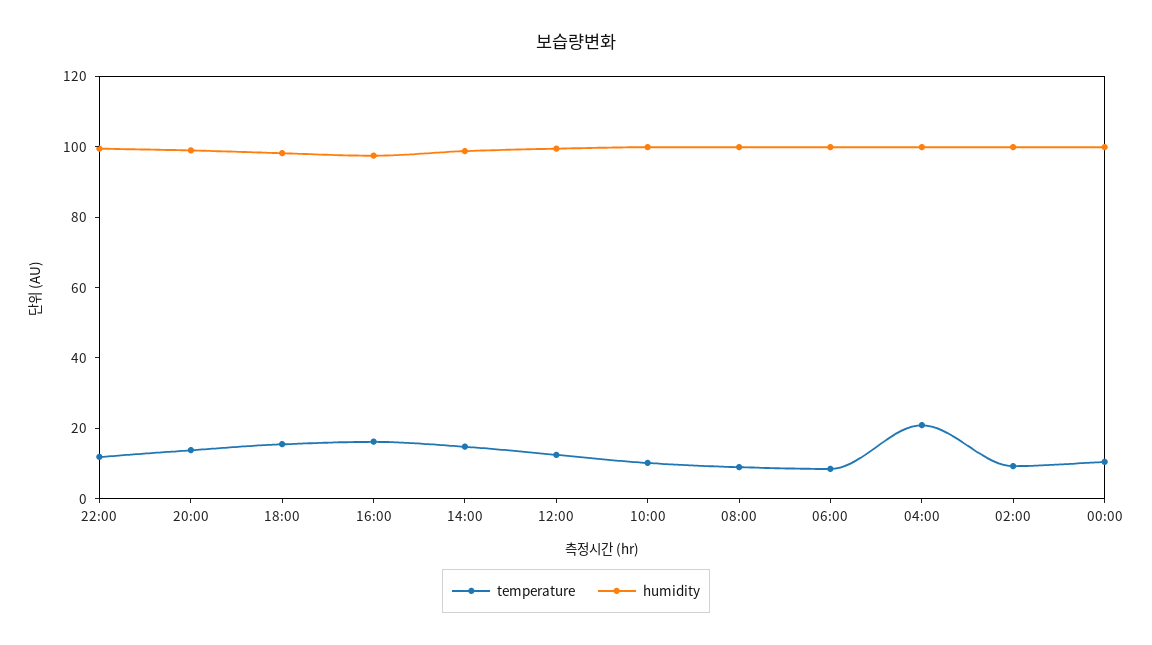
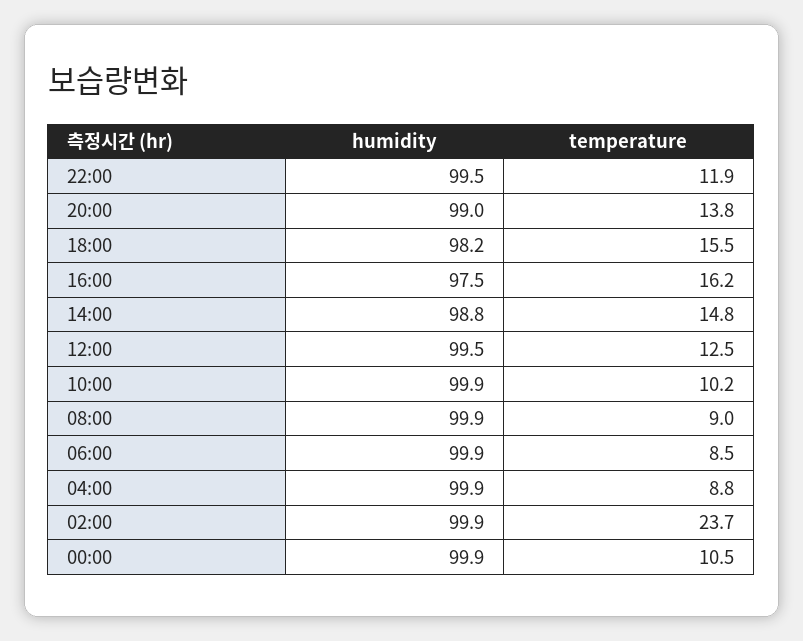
temperature, 04:00: 20 -> 8.8
temperature, 02:00: 10 -> 23.7

